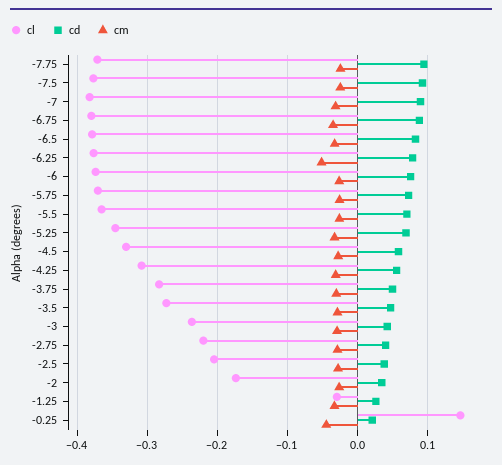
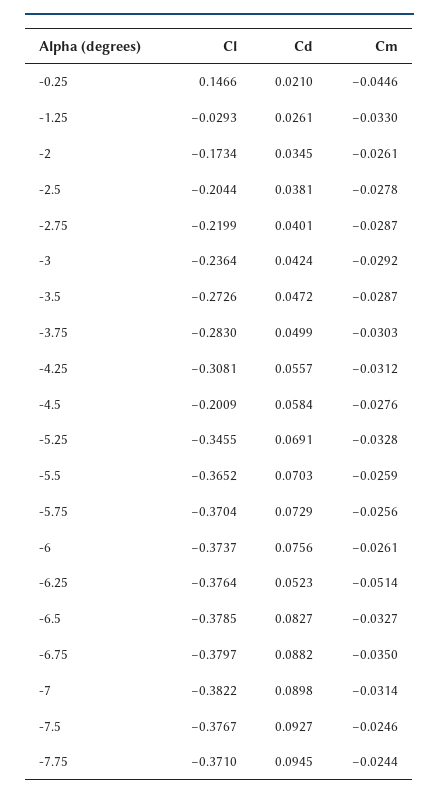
cd, -6.25: 0.08 -> 0.0523
cl, -4.5: -0.33 -> -0.2009

